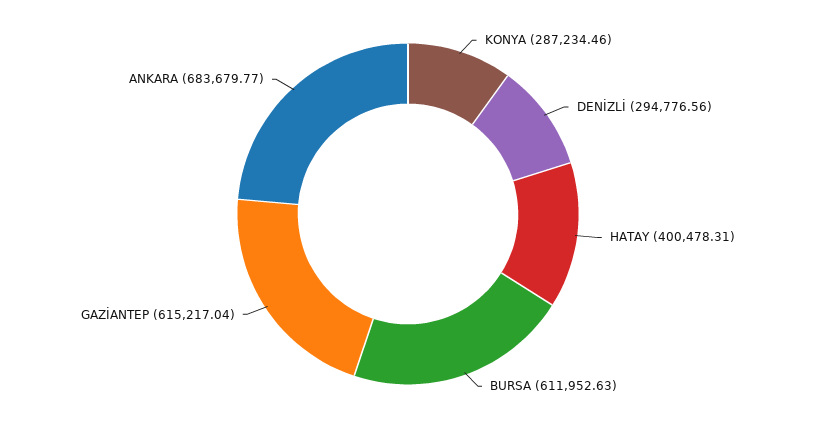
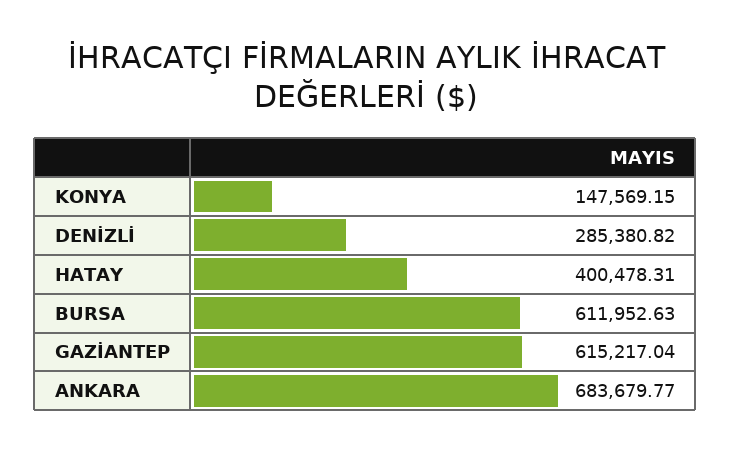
KONYA: 287234.46 -> 147569.15
DENİZLİ: 294776.56 -> 285380.82

